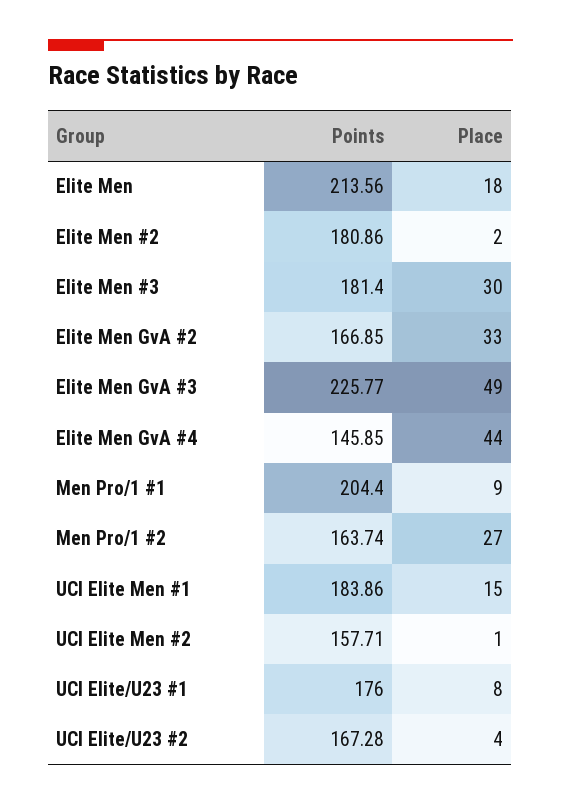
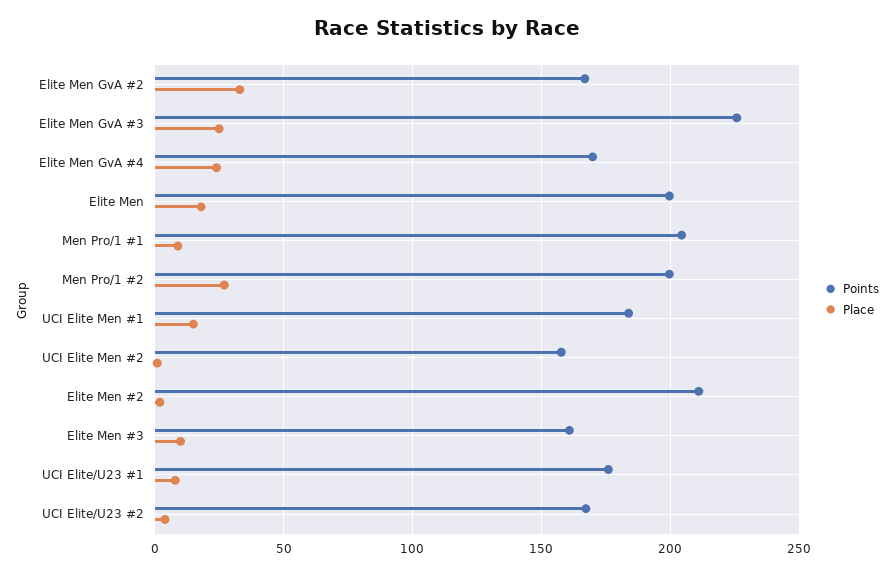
Points, Elite Men: 213.56 -> 200
Points, Elite Men #2: 180.86 -> 210
Points, Elite Men #3: 181.4 -> 160
Place, Elite Men #3: 30 -> 10
Place, Elite Men GvA #3: 49 -> 25
Points, Elite Men GvA #4: 145.85 -> 170
Place, Elite Men GvA #4: 44 -> 25
Points, Men Pro/1 #2: 163.74 -> 200

